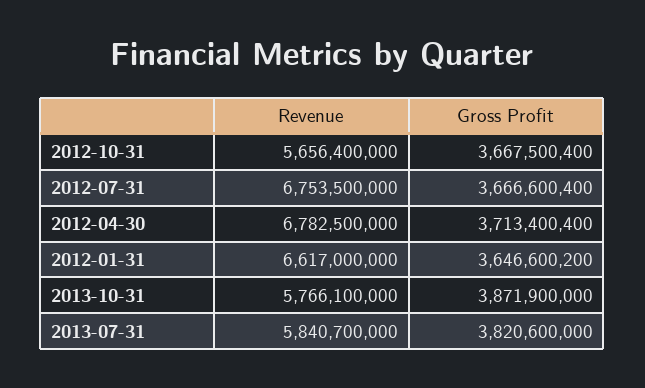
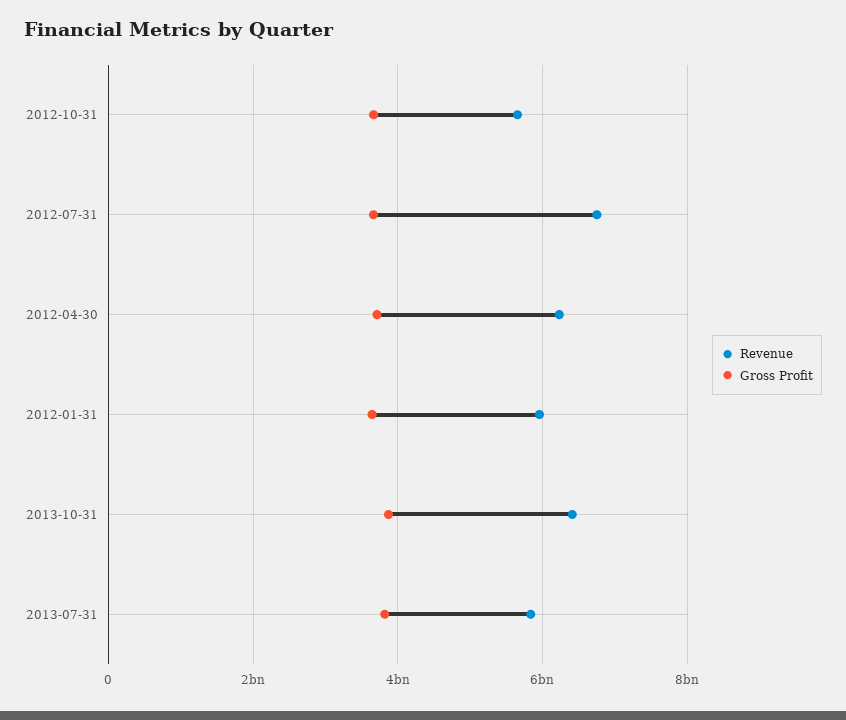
Revenue, 2012-04-30: 6782500000 -> 6200000000
Revenue, 2012-01-31: 6617000000 -> 6000000000
Revenue, 2013-10-31: 5766100000 -> 6400000000

